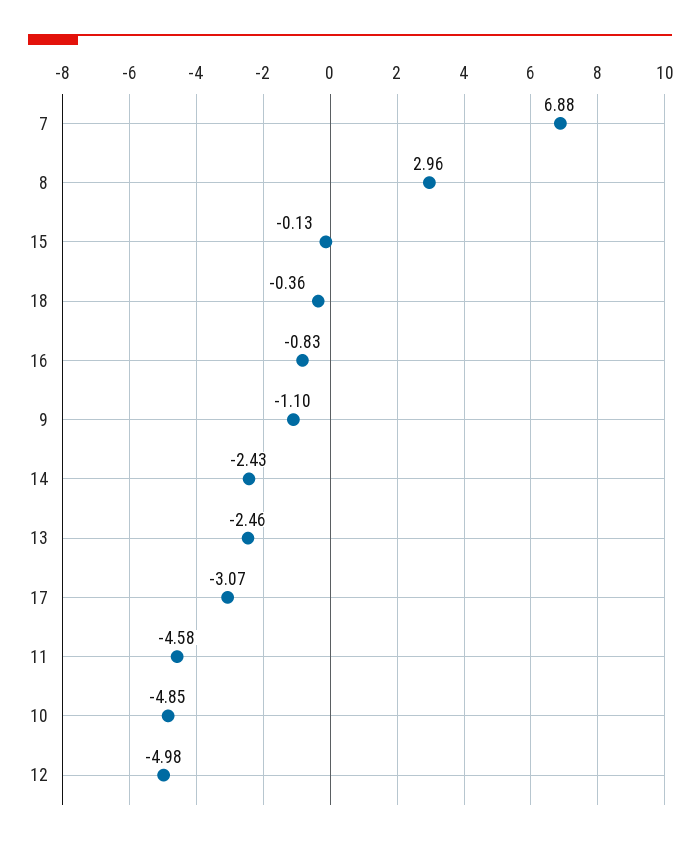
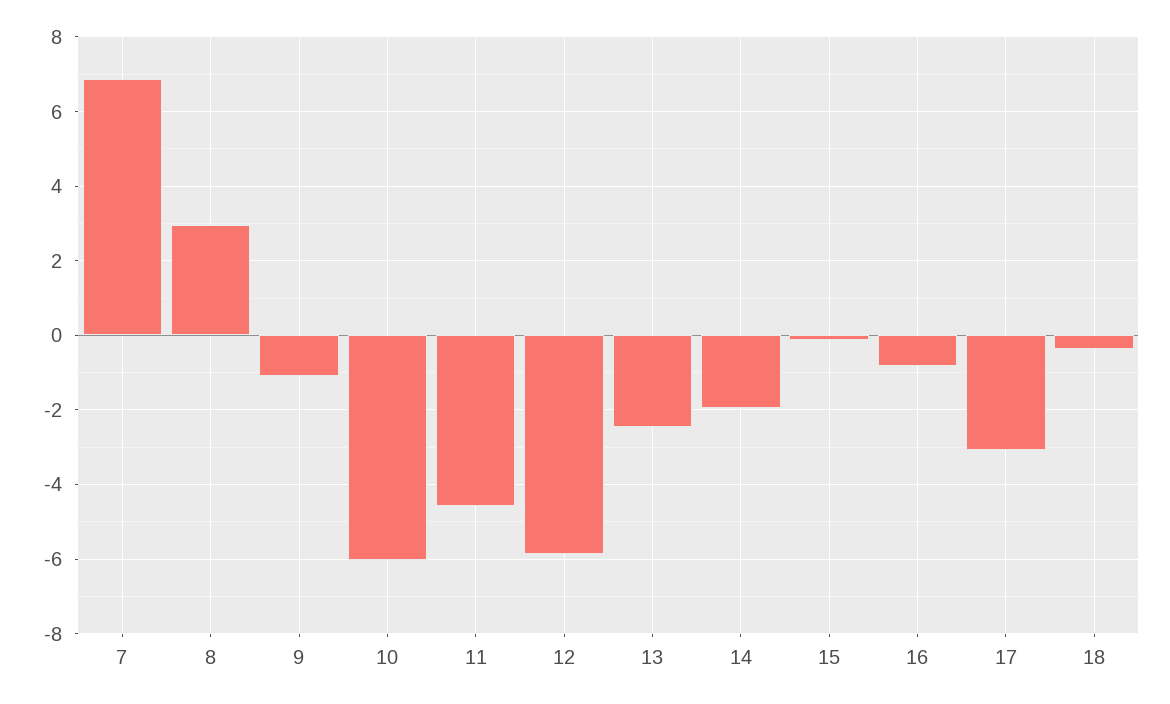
14: -2.43 -> -2
10: -4.85 -> -6
12: -4.98 -> -5.8

